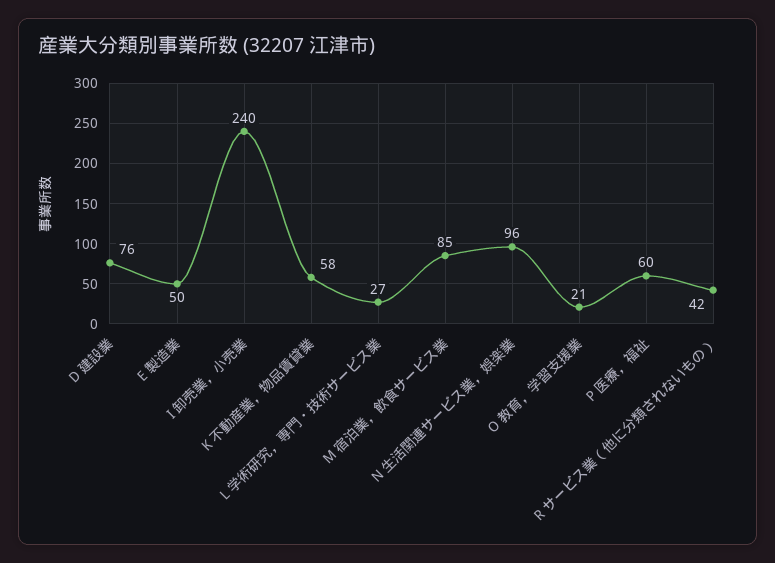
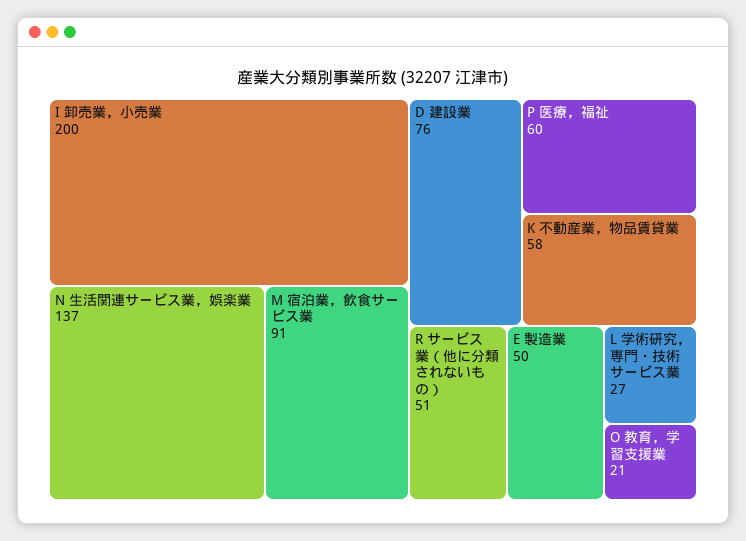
I 卸売業，小売業: 240 -> 200
M 宿泊業，飲食サービス業: 85 -> 91
N 生活関連サービス業，娯楽業: 96 -> 137
R サービス業（他に分類されないもの）: 42 -> 51

